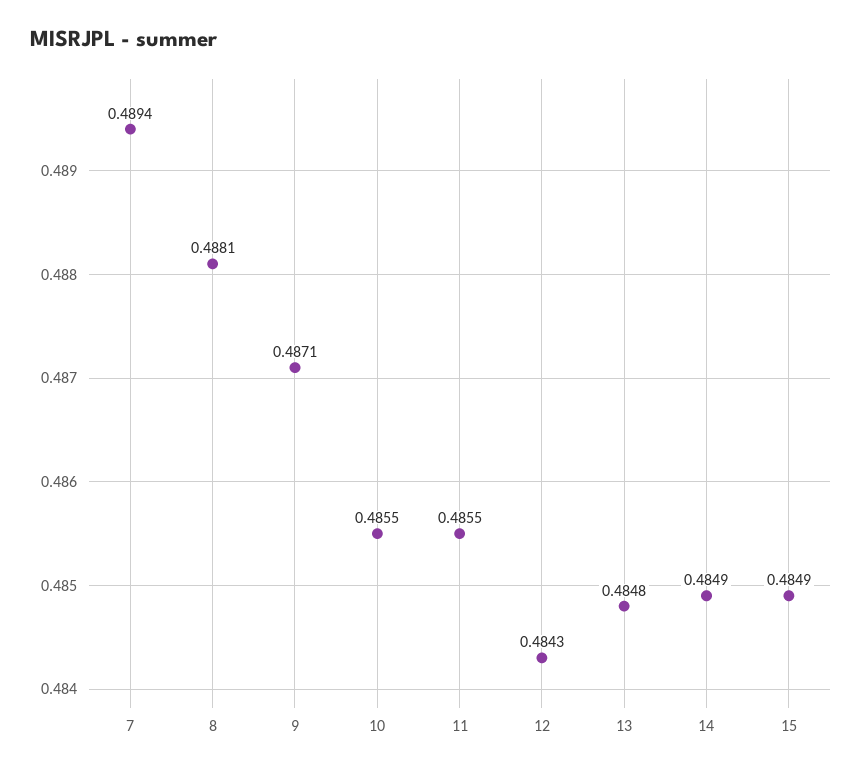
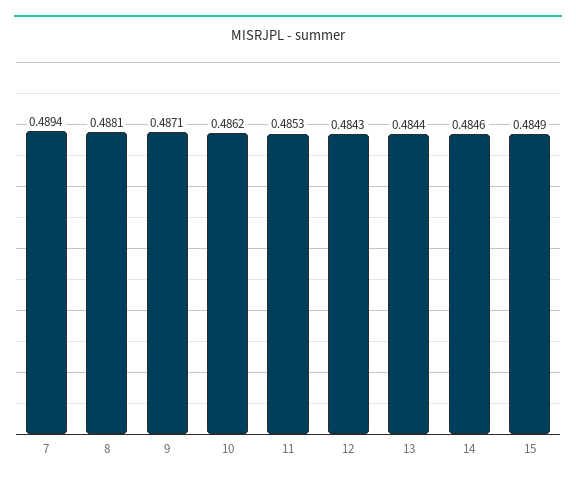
10: 0.4855 -> 0.4862
11: 0.4855 -> 0.4853
13: 0.4848 -> 0.4844
14: 0.4849 -> 0.4846

